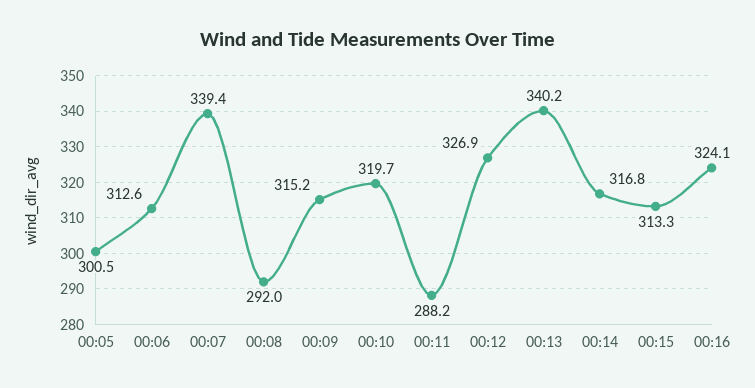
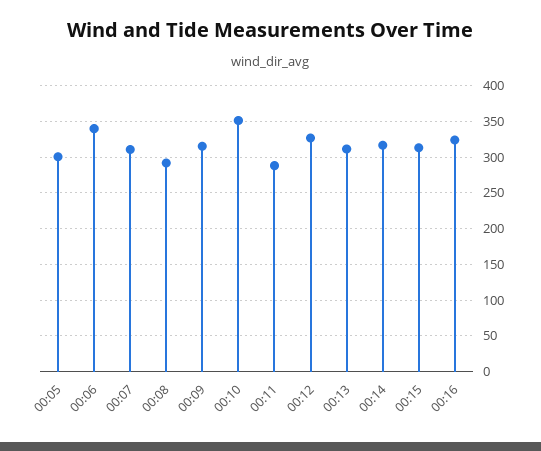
00:06: 312.6 -> 340
00:07: 339.4 -> 310
00:10: 319.7 -> 350
00:13: 340.2 -> 310

